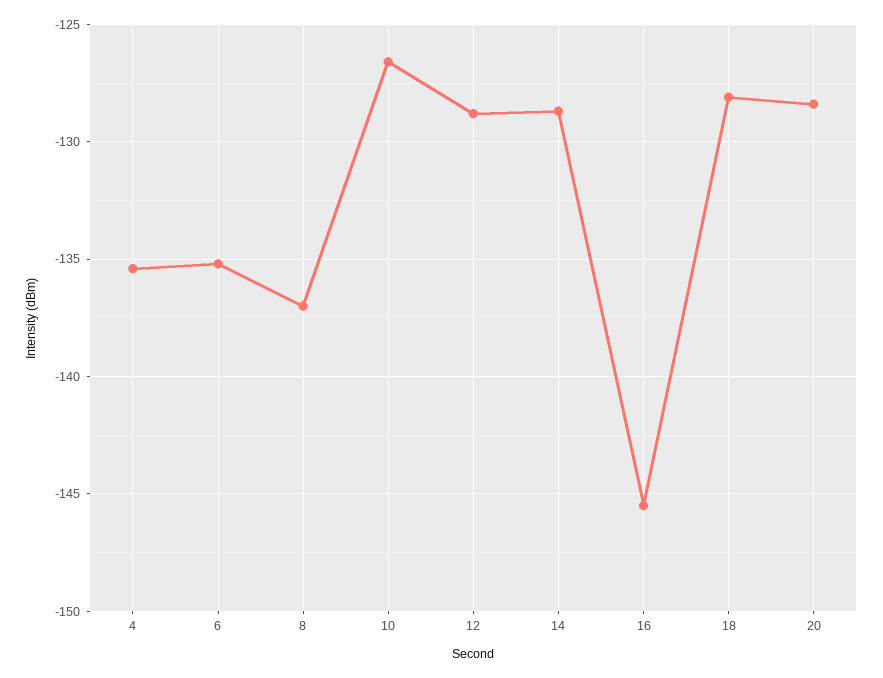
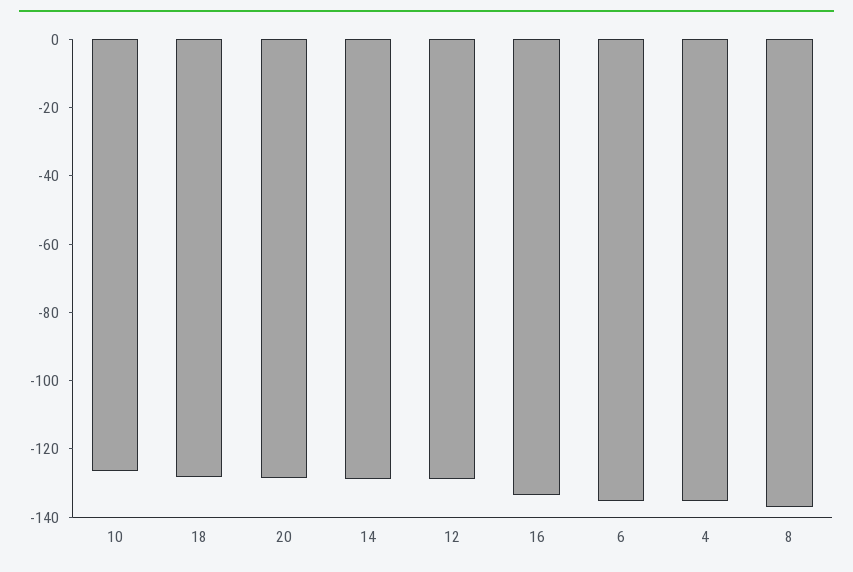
16: -145.5 -> -135

